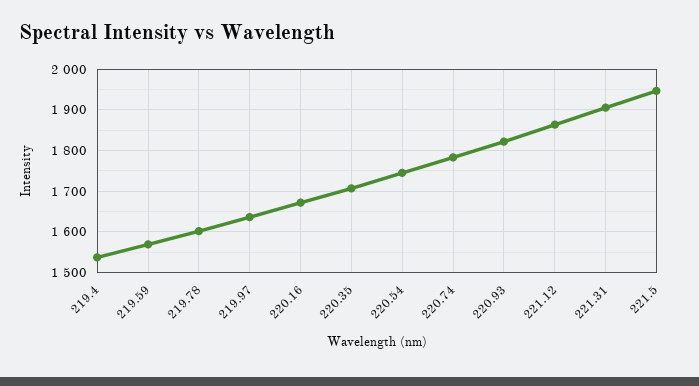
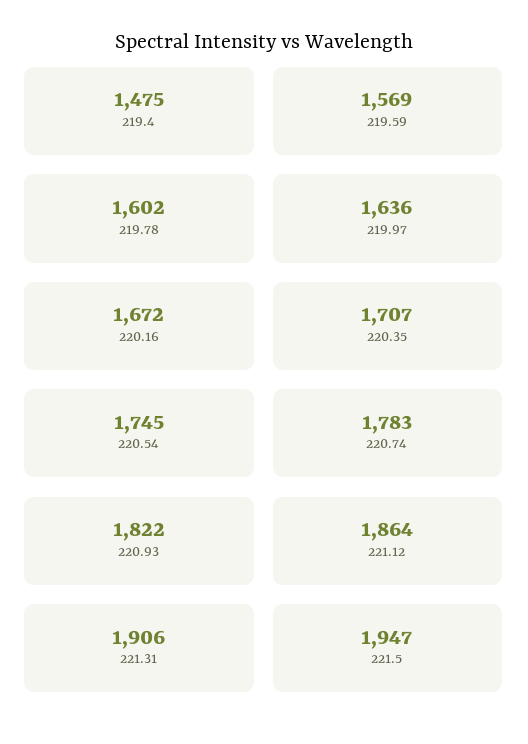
219.4: 1540 -> 1475

